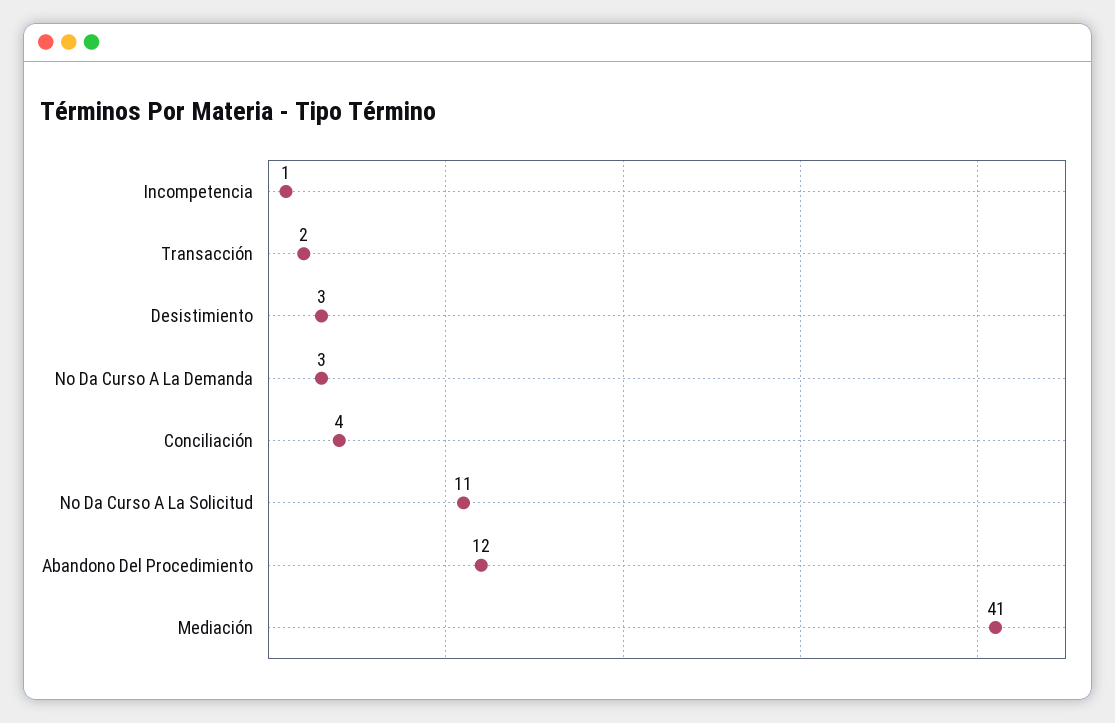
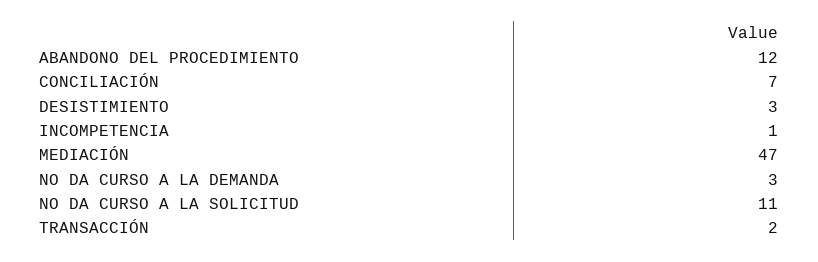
Conciliación: 4 -> 7
Mediación: 41 -> 47

